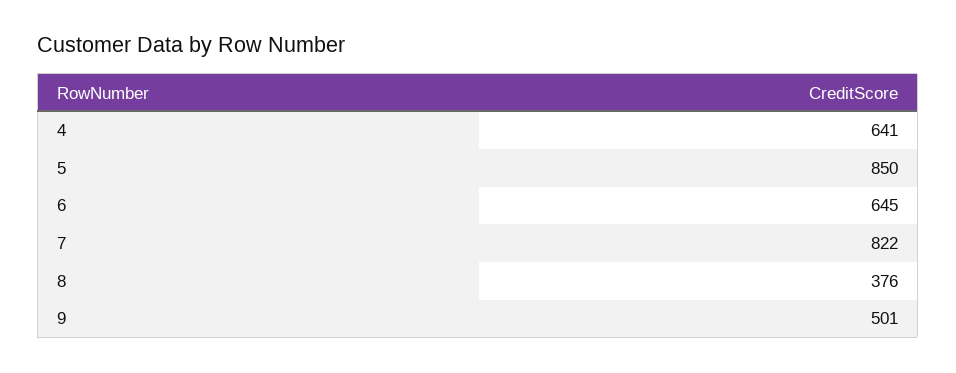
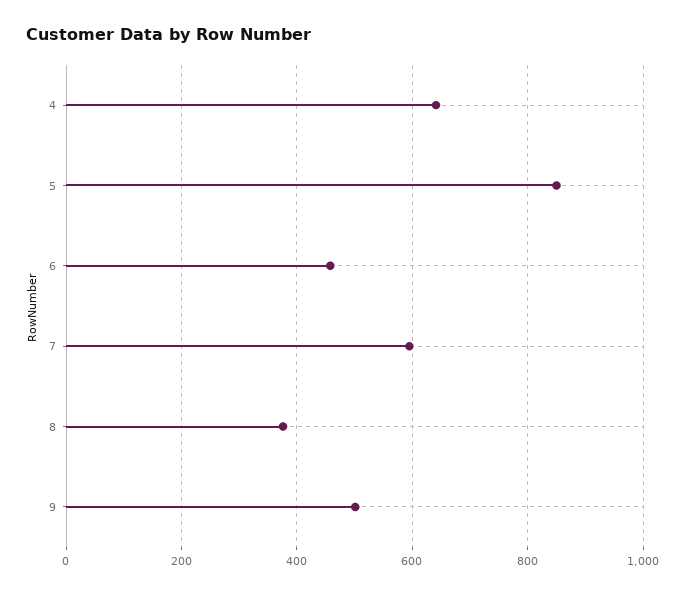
6: 645 -> 460
7: 822 -> 600

